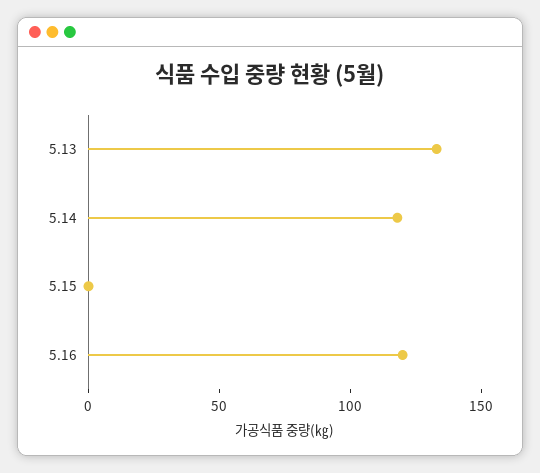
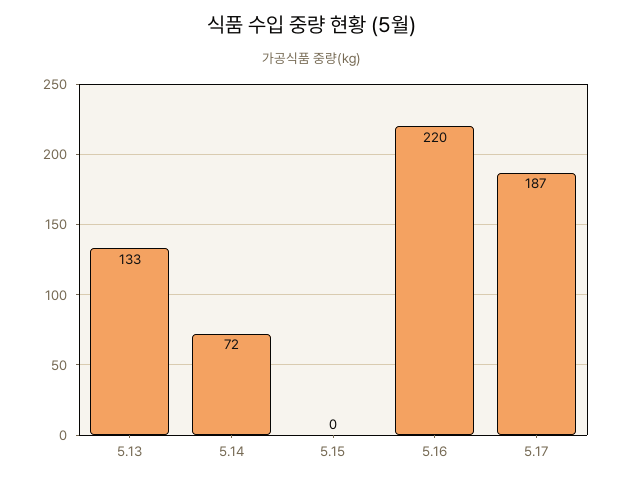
5.14: 120 -> 72
5.16: 120 -> 220
5.17: none -> 187

